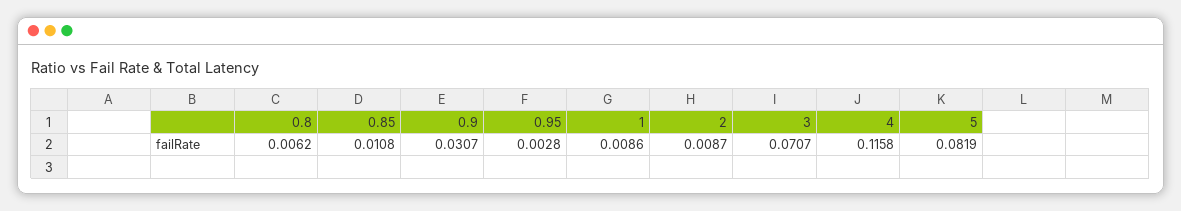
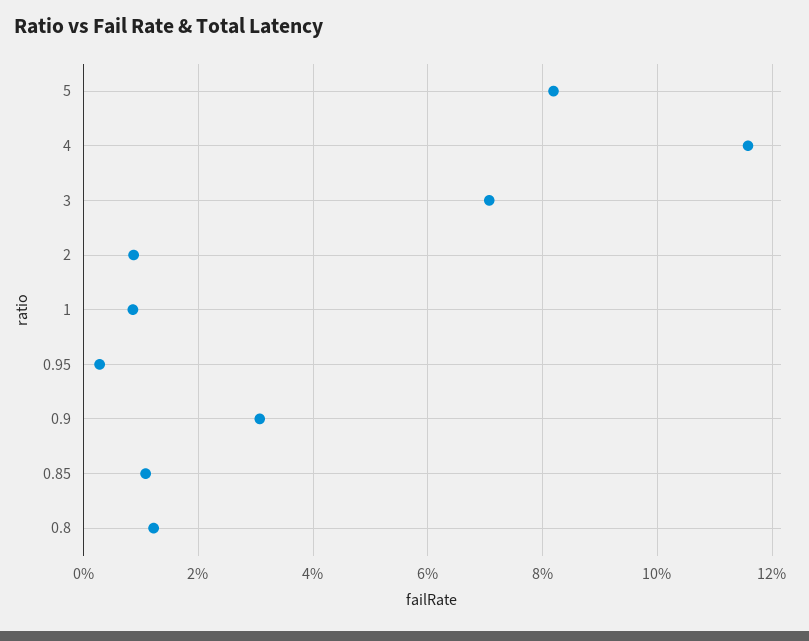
0.8: 0.0062 -> 0.012

